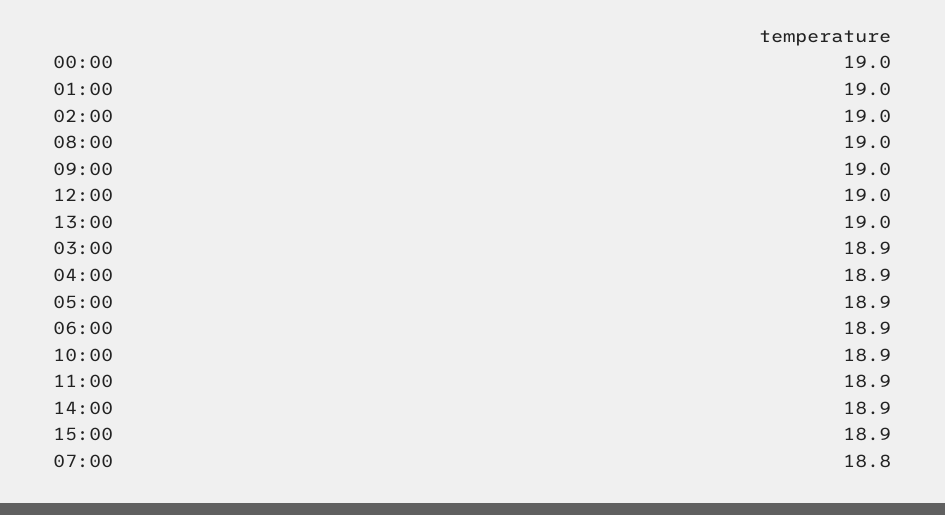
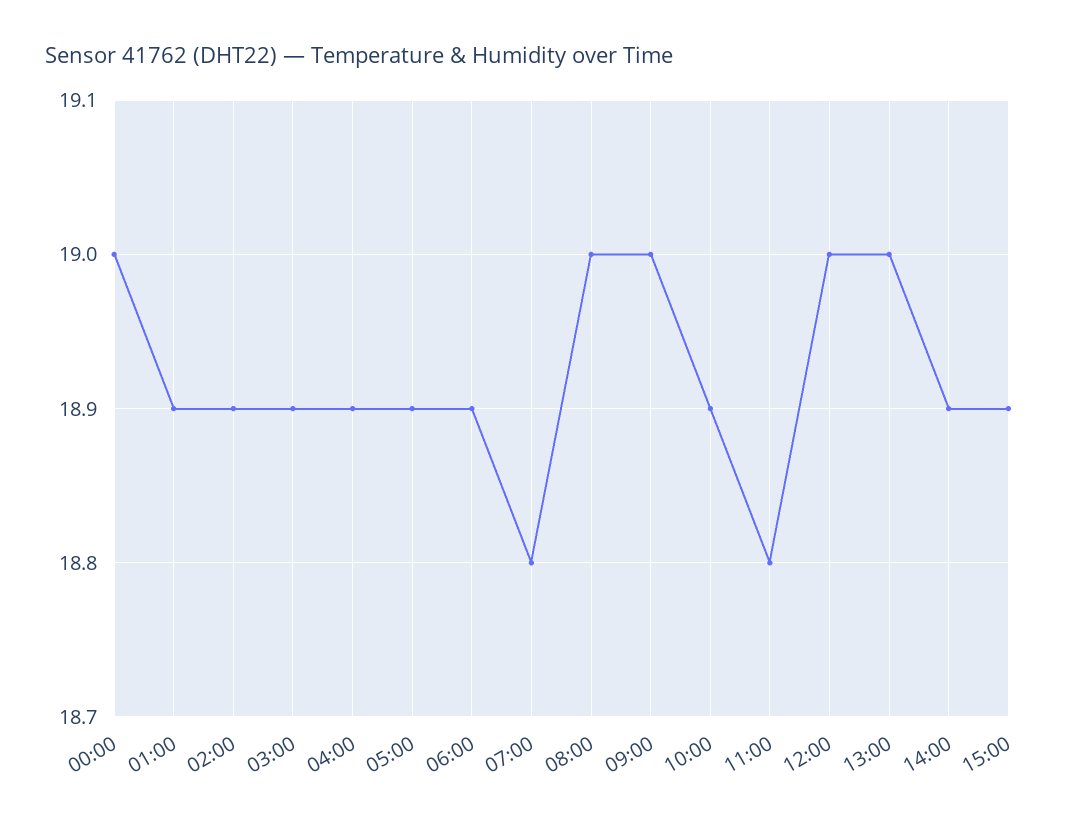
01:00: 19 -> 18.9
02:00: 19 -> 18.9
11:00: 18.9 -> 18.8

